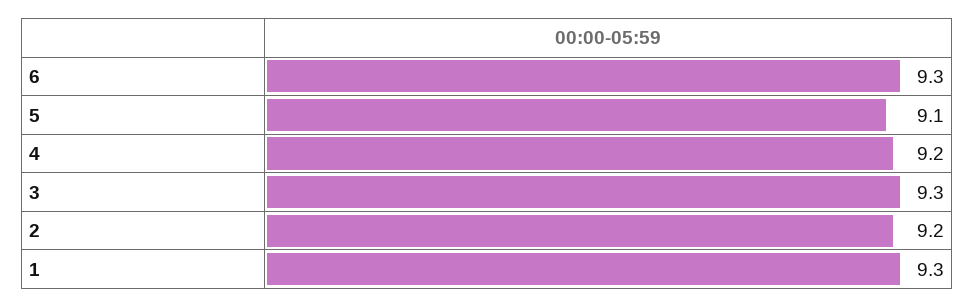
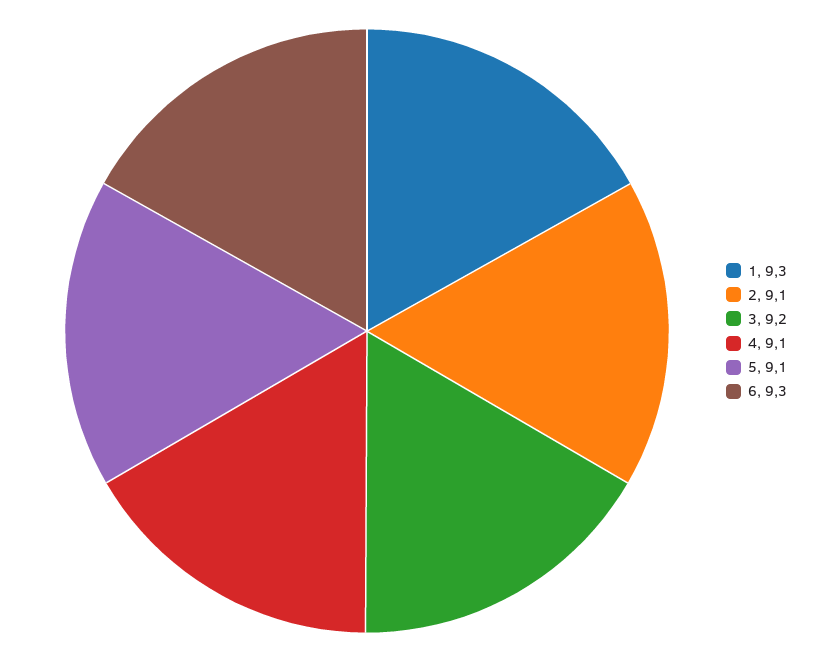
4: 9.2 -> 9.1
3: 9.3 -> 9.2
2: 9.2 -> 9.1

